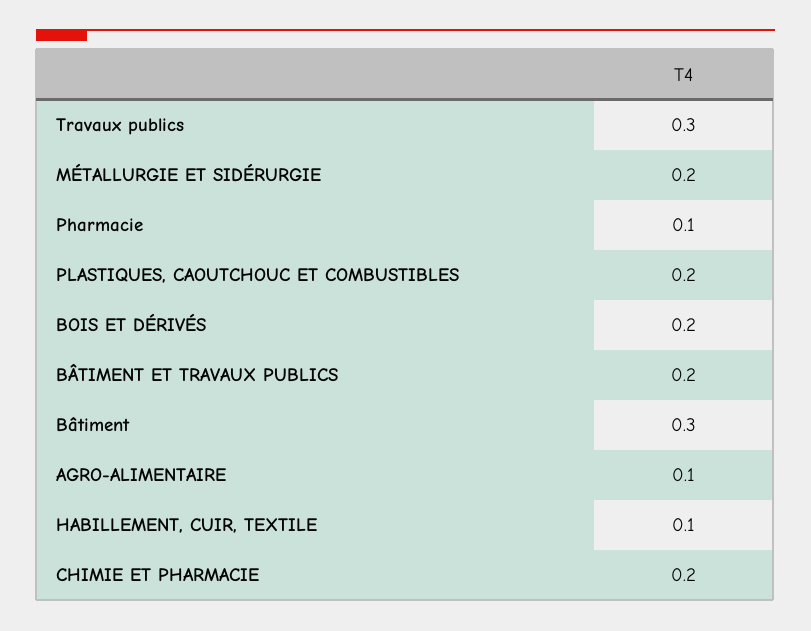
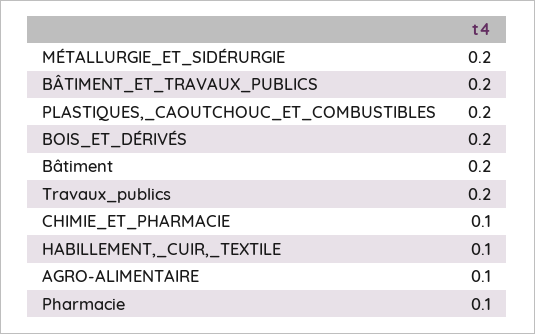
Travaux publics: 0.3 -> 0.2
Bâtiment: 0.3 -> 0.2
CHIMIE ET PHARMACIE: 0.2 -> 0.1

